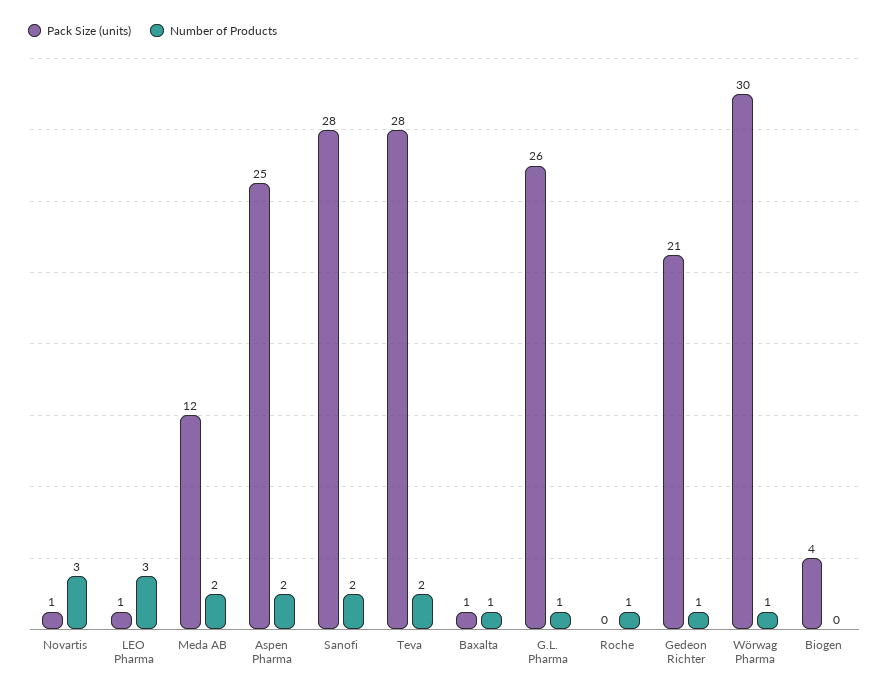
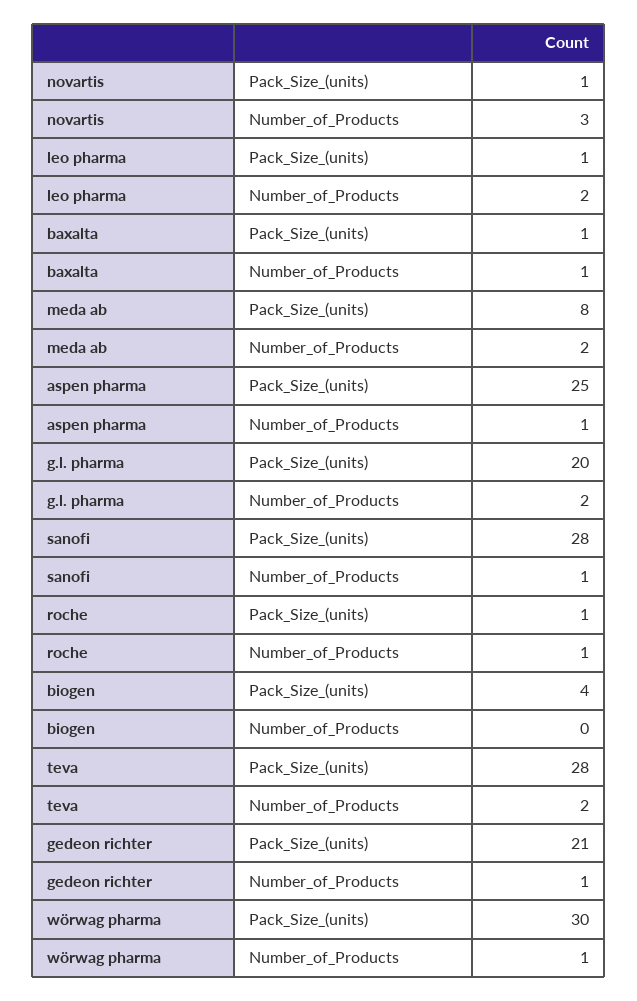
Number of Products, LEO Pharma: 3 -> 2
Pack Size (units), Meda AB: 12 -> 8
Number of Products, Aspen Pharma: 2 -> 1
Number of Products, Sanofi: 2 -> 1
Pack Size (units), G.L. Pharma: 26 -> 20
Number of Products, G.L. Pharma: 1 -> 2
Pack Size (units), Roche: 0 -> 1

